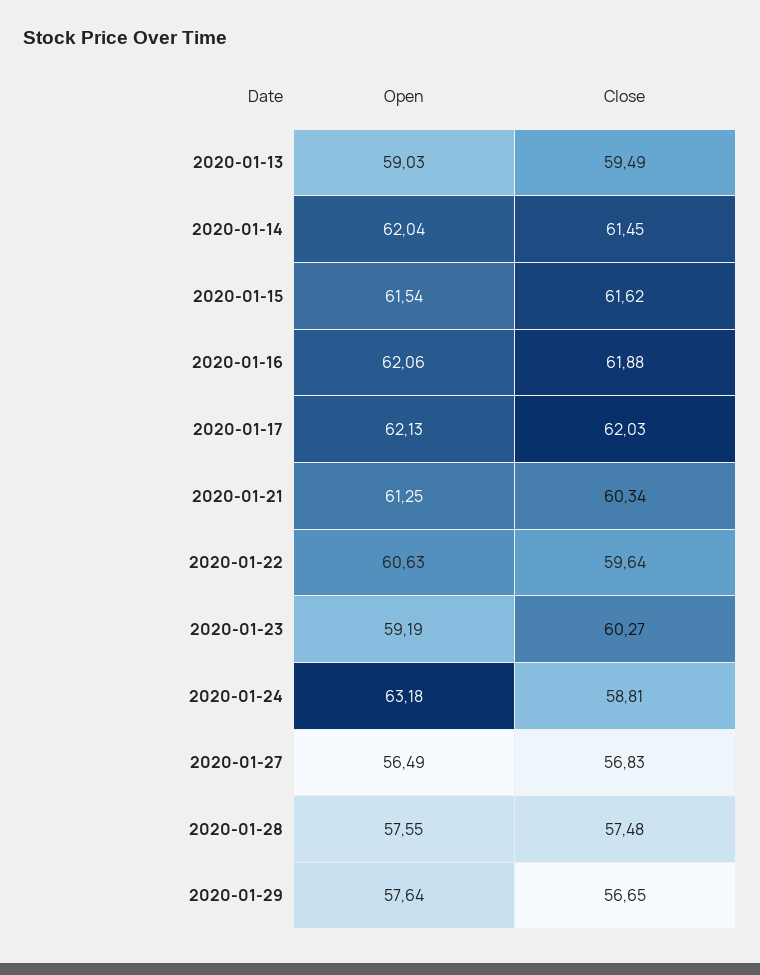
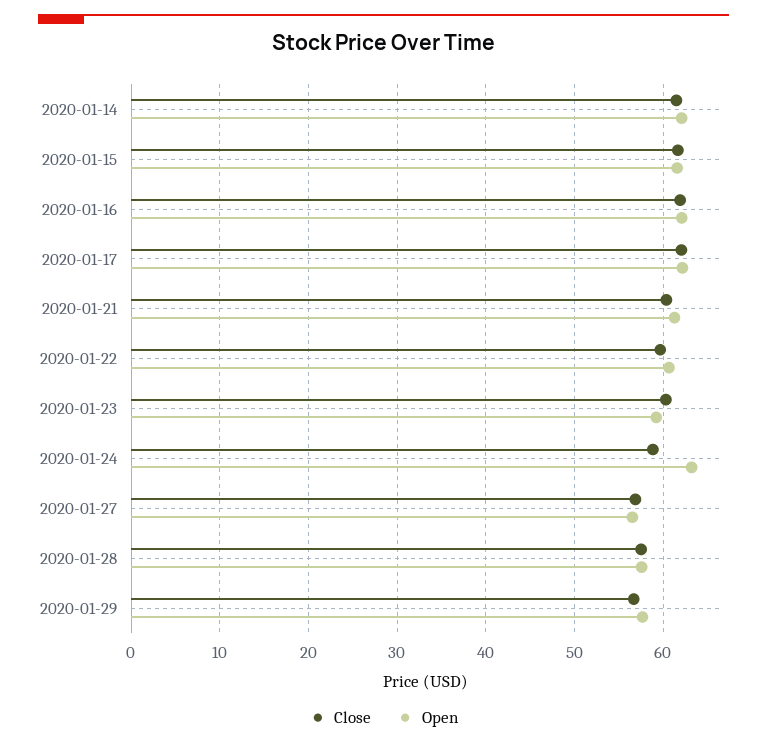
Open, 2020-01-13: 59.03 -> none
Close, 2020-01-13: 59.49 -> none

